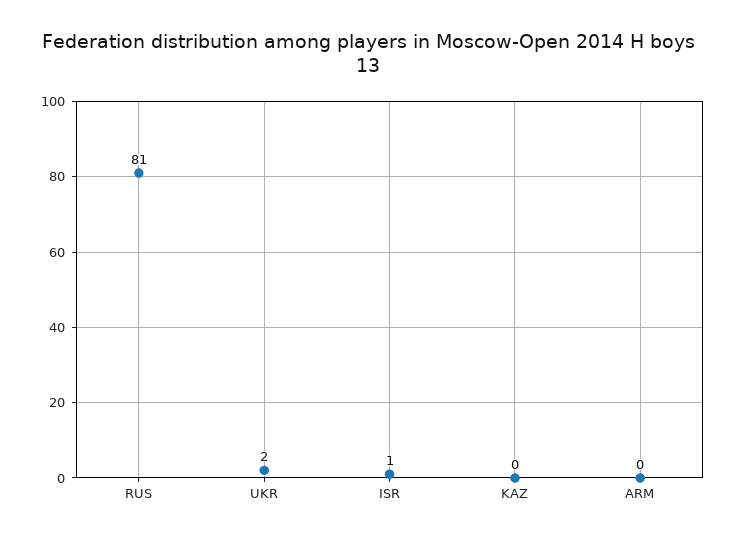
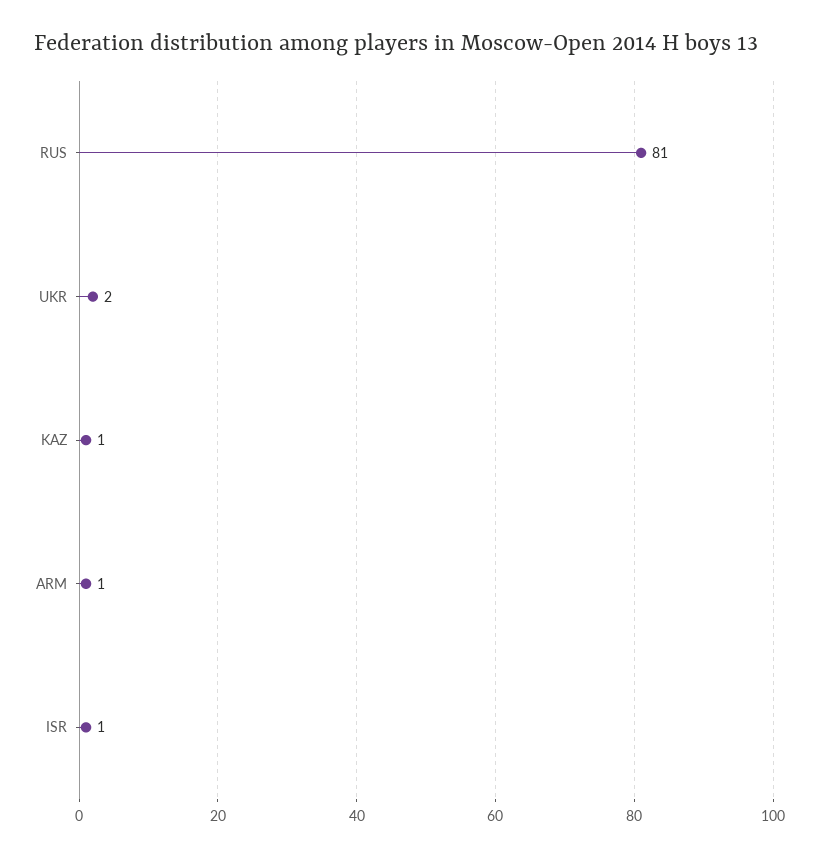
KAZ: 0 -> 1
ARM: 0 -> 1

